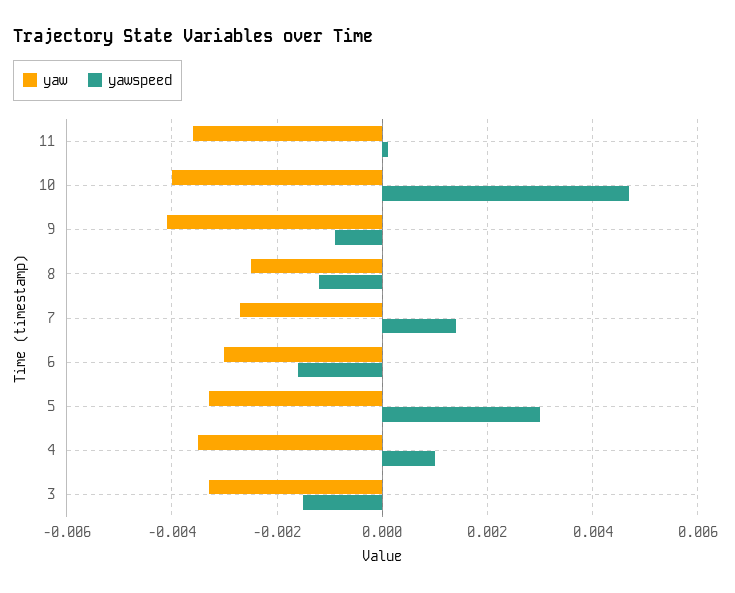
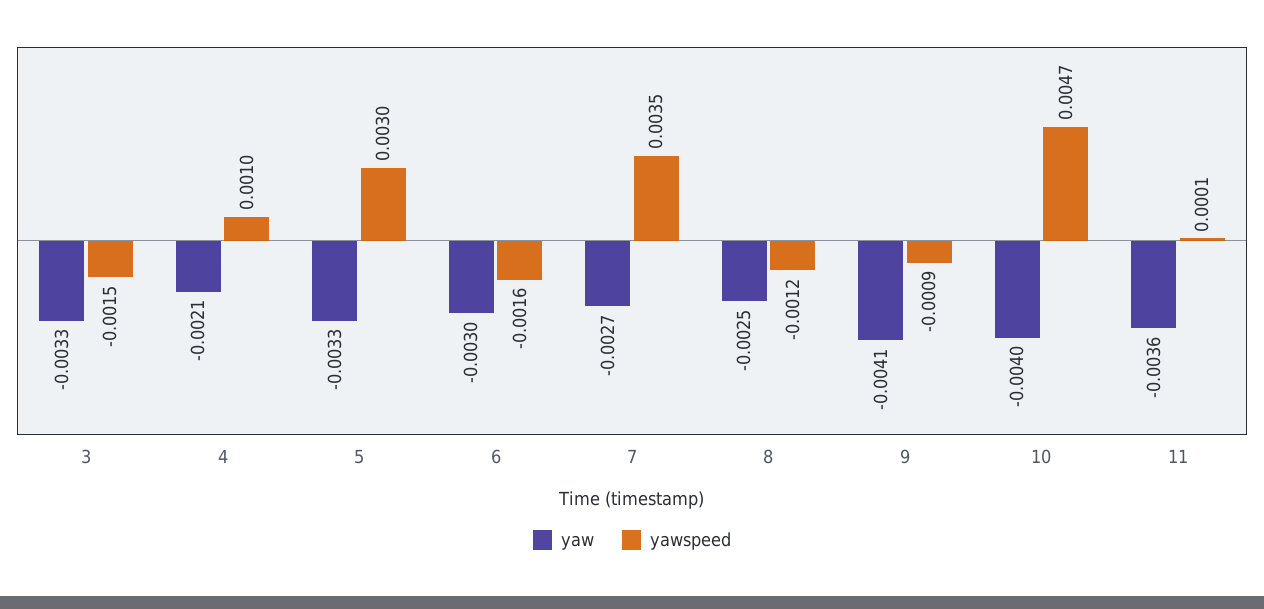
yawspeed, 7: 0.0015 -> 0.0035
yaw, 4: -0.0035 -> -0.0021

